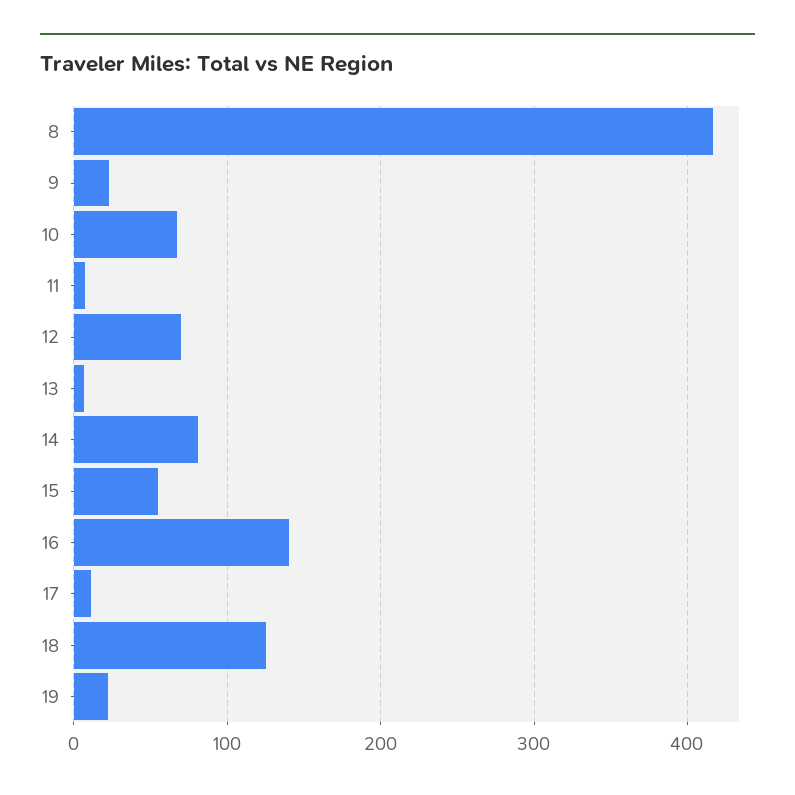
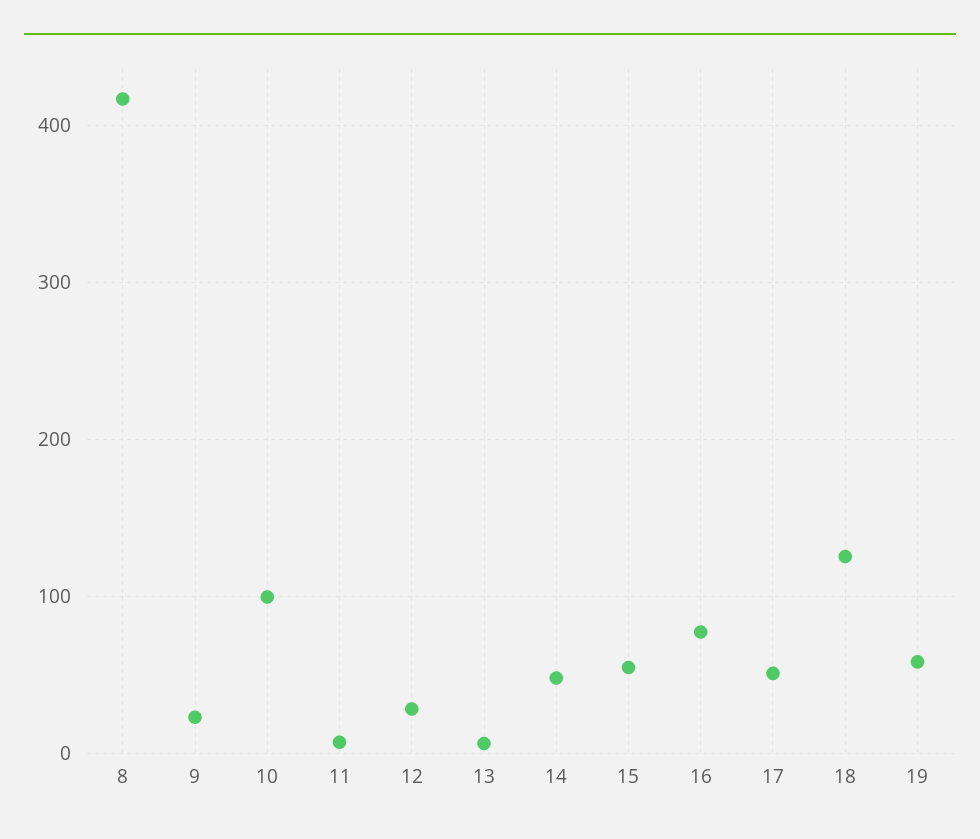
10: 70 -> 100
12: 70 -> 30
14: 80 -> 50
16: 140 -> 80
17: 10 -> 50
19: 20 -> 60

